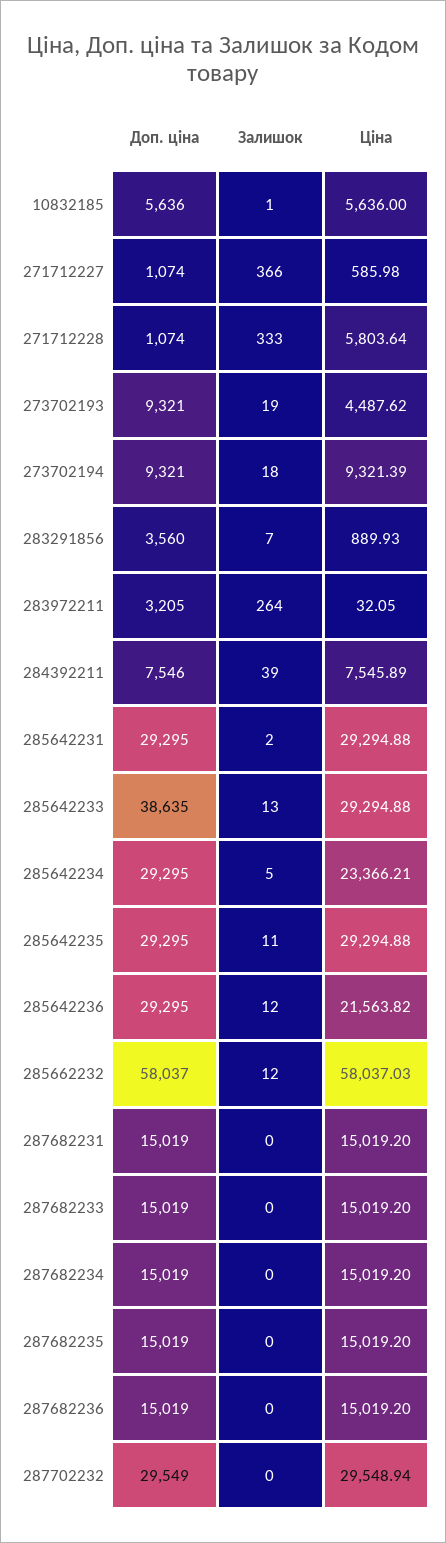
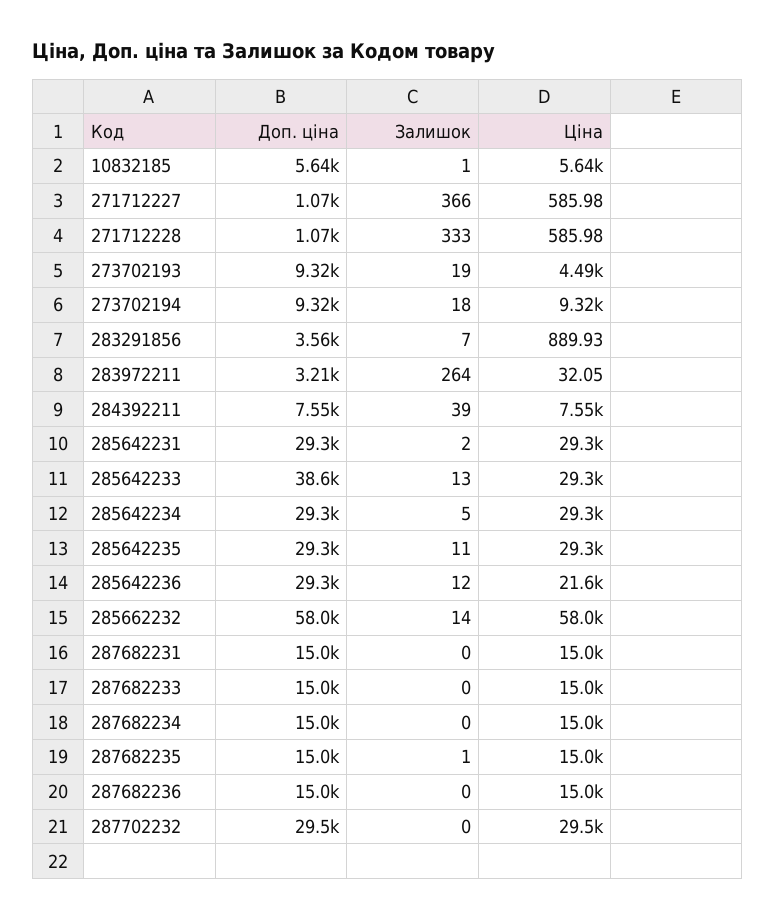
Ціна, 271712228: 5803.64 -> 585.98
Ціна, 285642234: 23366.21 -> 29300
Залишок, 285662232: 12 -> 14
Залишок, 287682235: 0 -> 1

